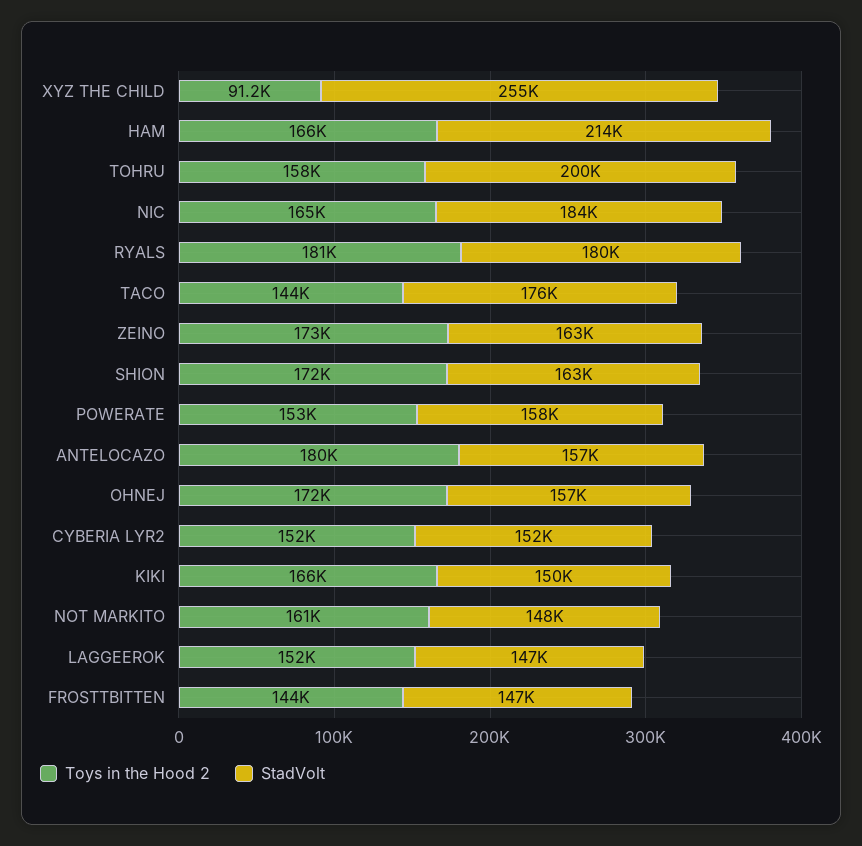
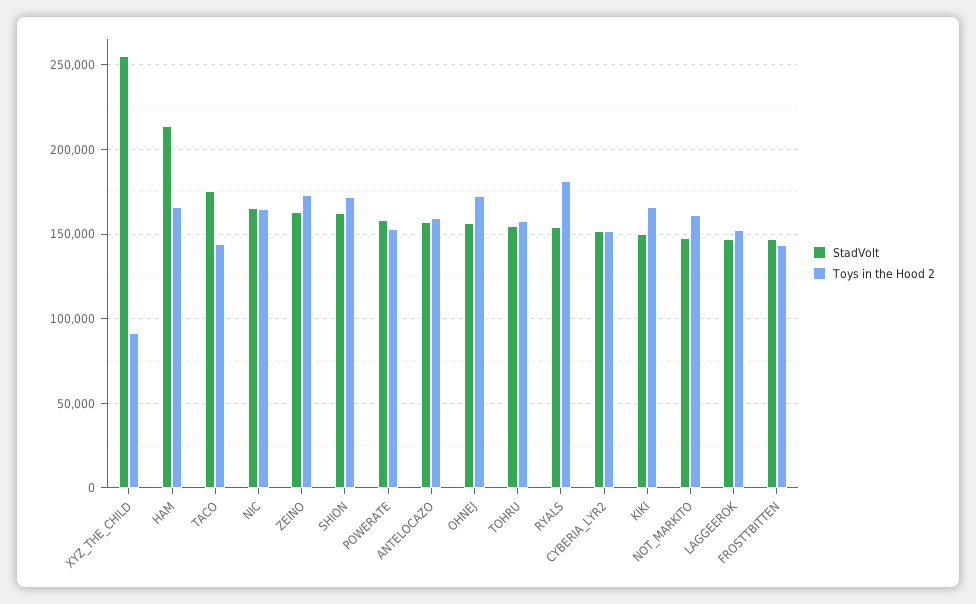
StadVolt, TOHRU: 200000 -> 155000
StadVolt, NIC: 184000 -> 165000
StadVolt, RYALS: 180000 -> 155000
Toys in the Hood 2, ANTELOCAZO: 180000 -> 160000

